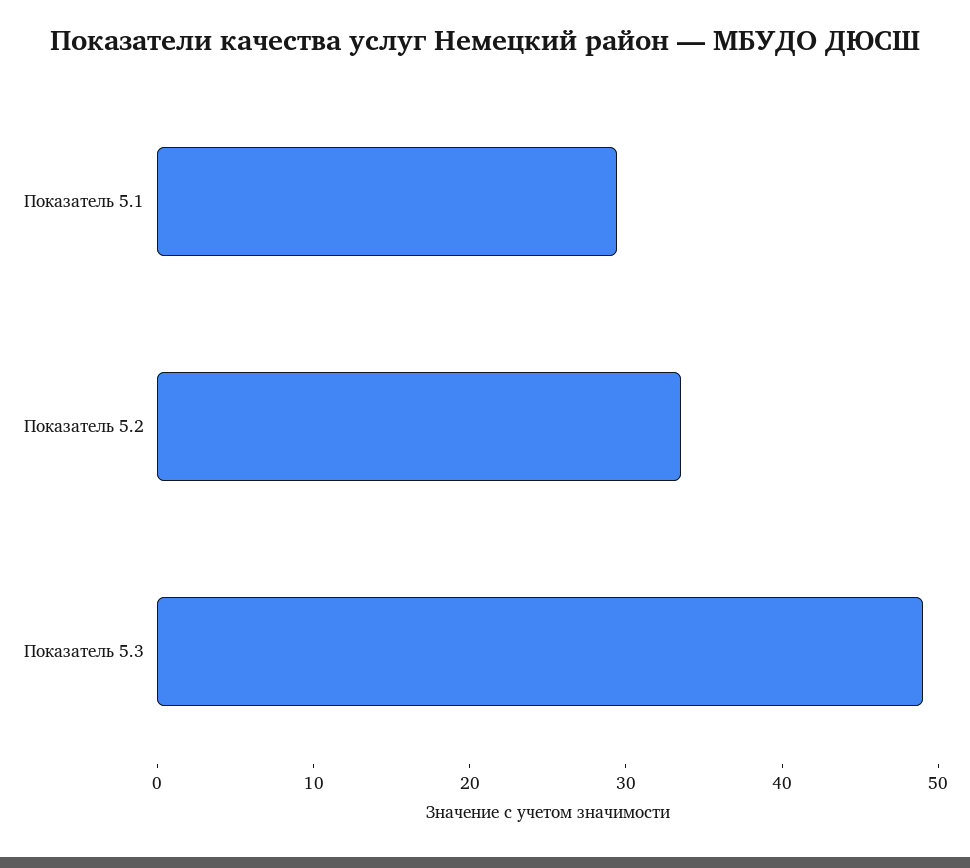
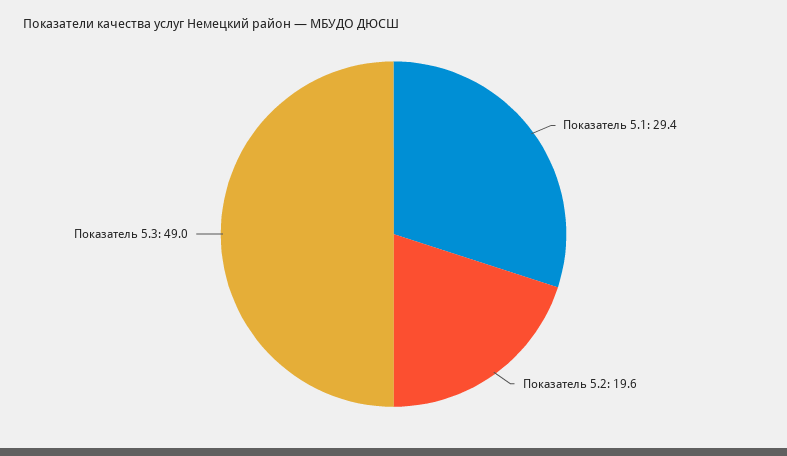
Показатель 5.2: 34 -> 19.6

